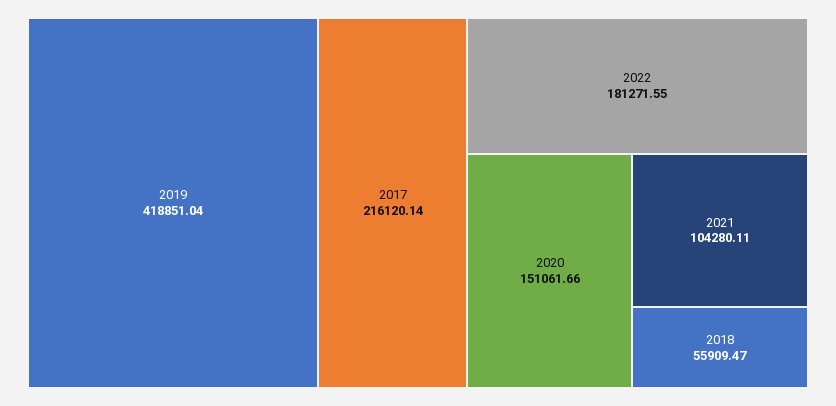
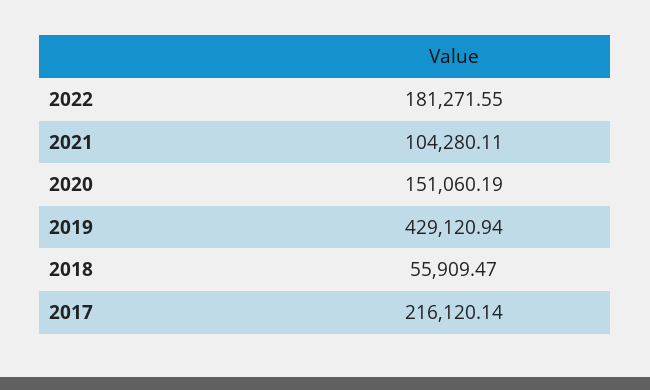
2019: 418851.04 -> 429120.94
2020: 151061.66 -> 151060.19

